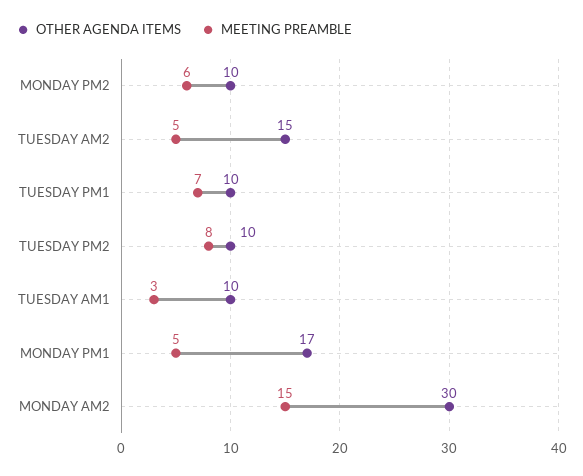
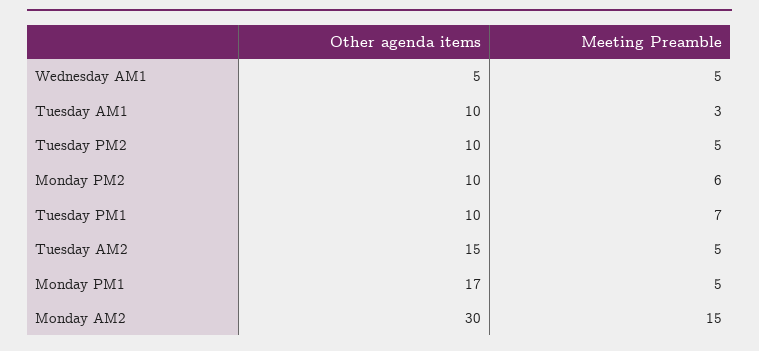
MEETING PREAMBLE, TUESDAY PM2: 8 -> 5
OTHER AGENDA ITEMS, Wednesday AM1: none -> 5
MEETING PREAMBLE, Wednesday AM1: none -> 5

